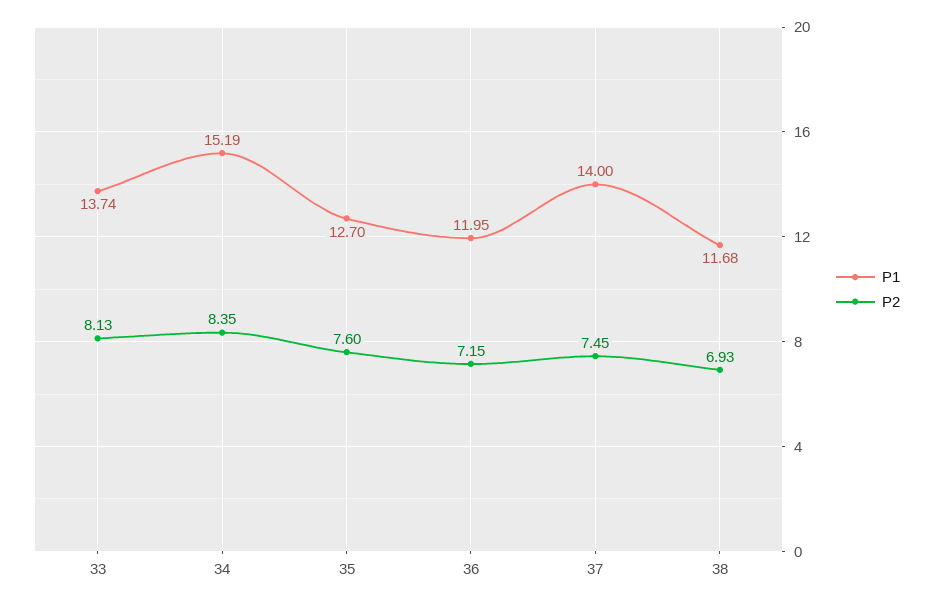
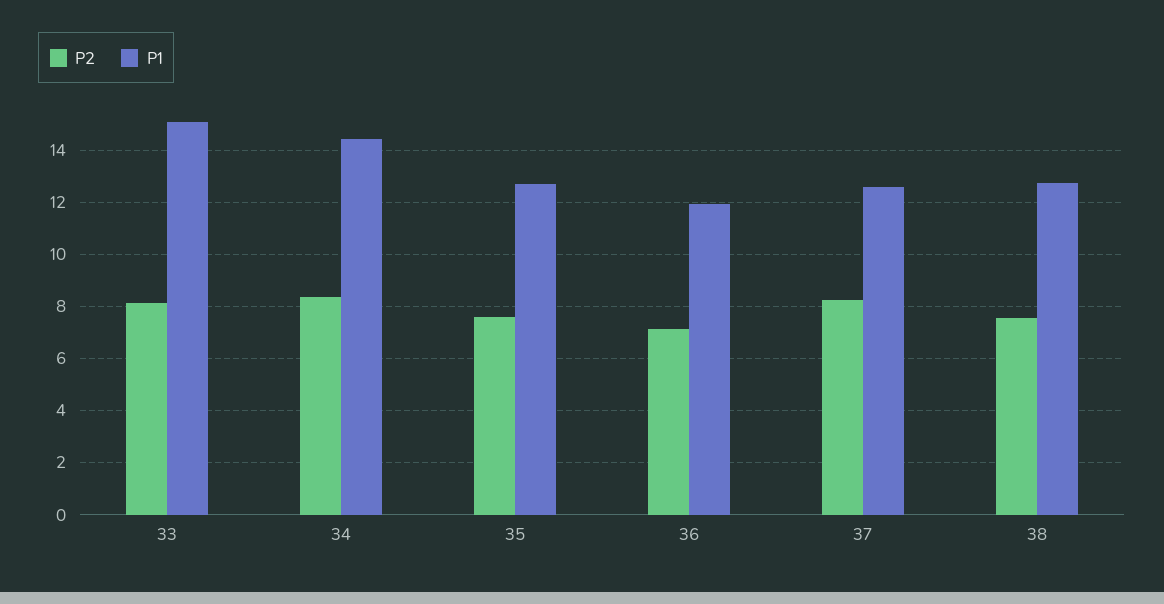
P1, 33: 13.74 -> 15
P1, 34: 15.19 -> 14.5
P1, 37: 14 -> 12.5
P2, 37: 7.45 -> 8.25
P1, 38: 11.68 -> 12.75
P2, 38: 6.93 -> 7.5

